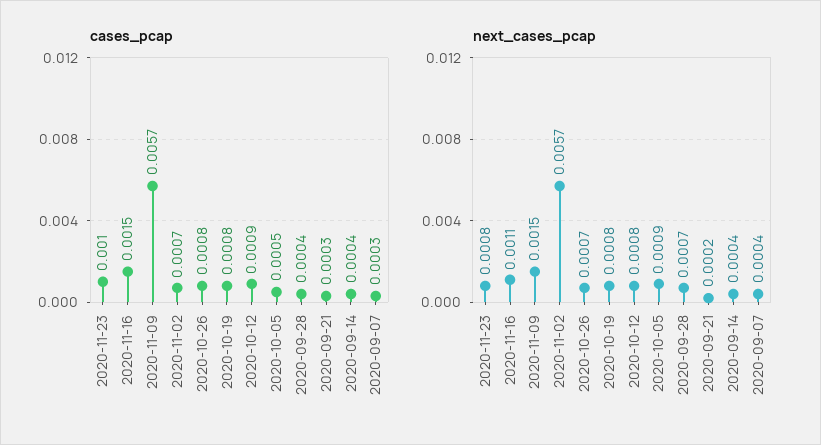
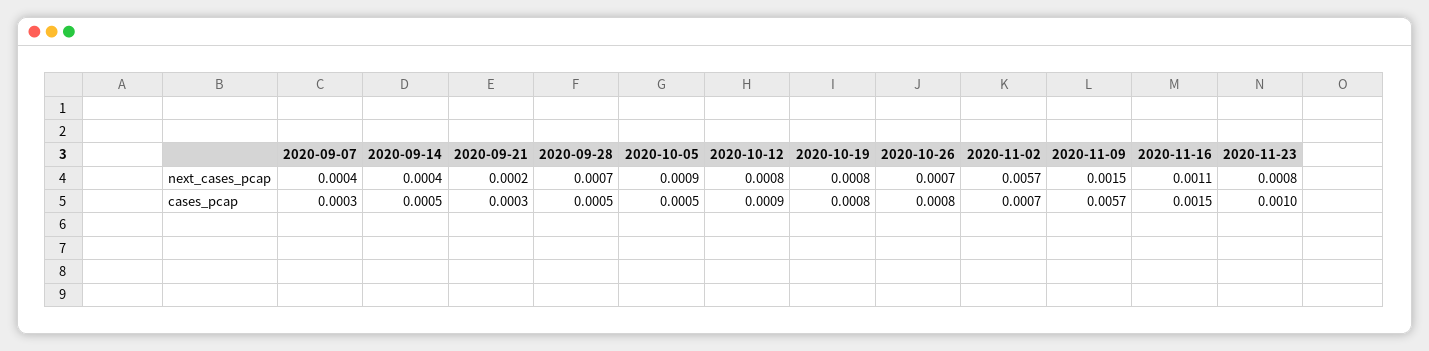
cases_pcap, 2020-09-28: 0.0004 -> 0.0005
cases_pcap, 2020-09-14: 0.0004 -> 0.0005

